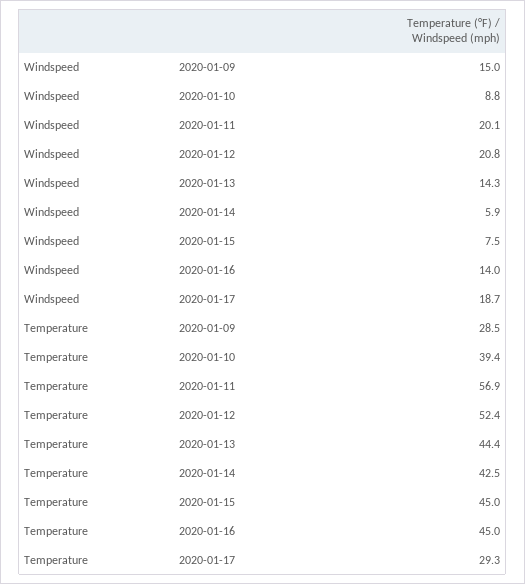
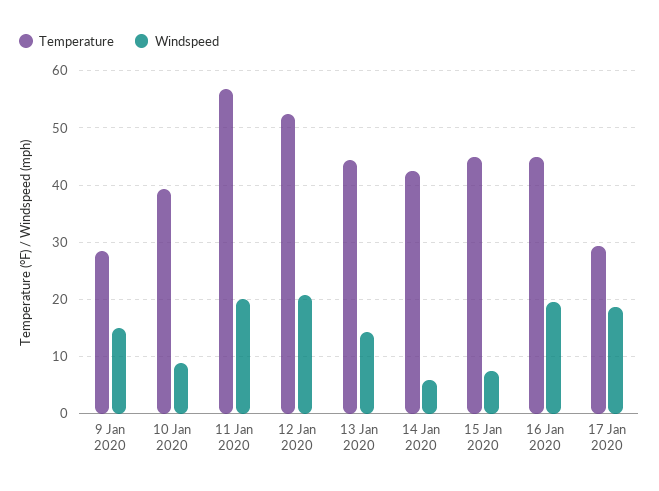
Windspeed, 2020-01-16: 14 -> 20

